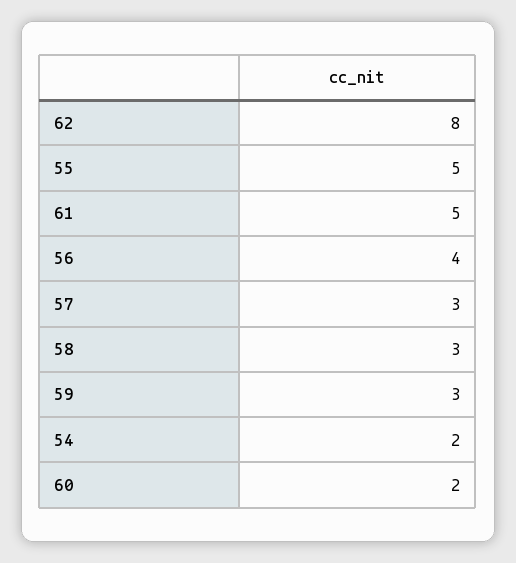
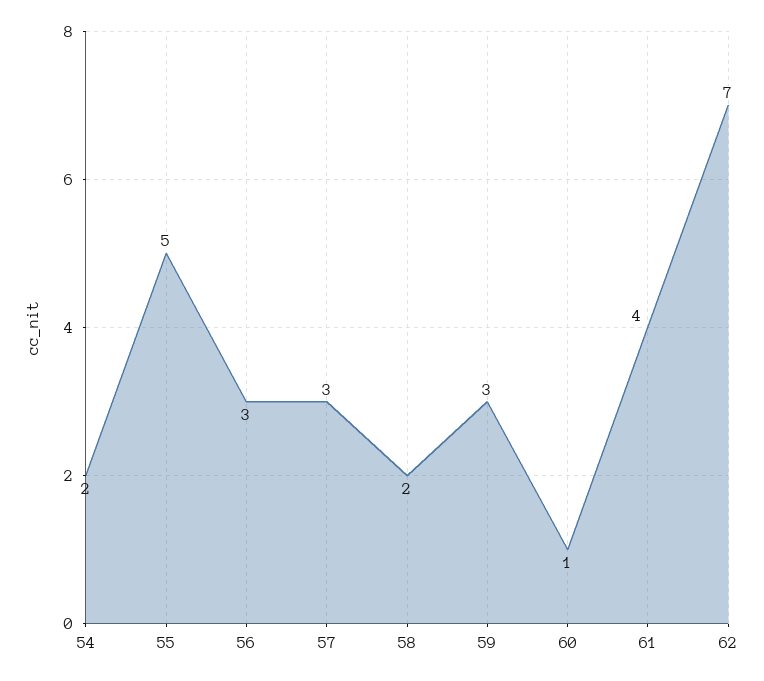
62: 8 -> 7
61: 5 -> 4
56: 4 -> 3
58: 3 -> 2
60: 2 -> 1

